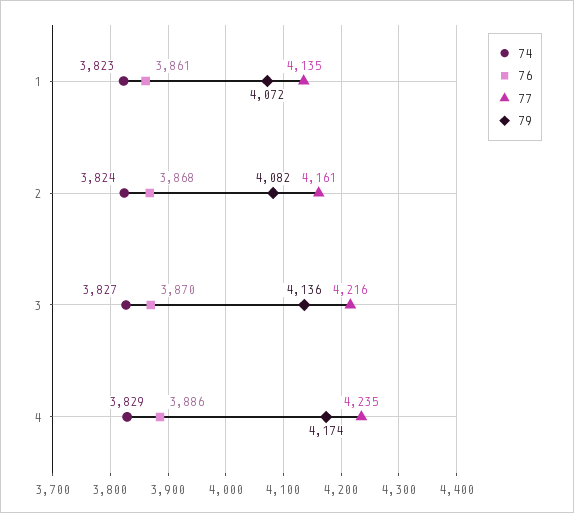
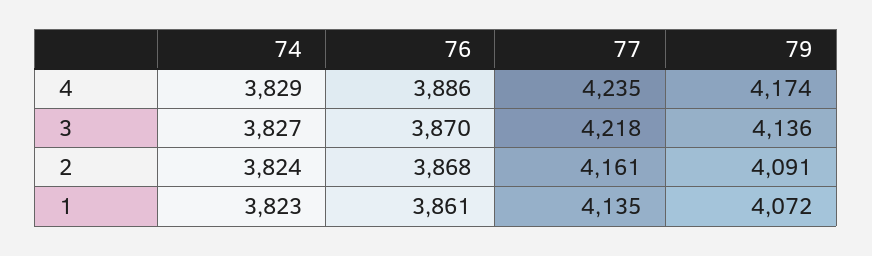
79, 2: 4082 -> 4091
77, 3: 4216 -> 4218

